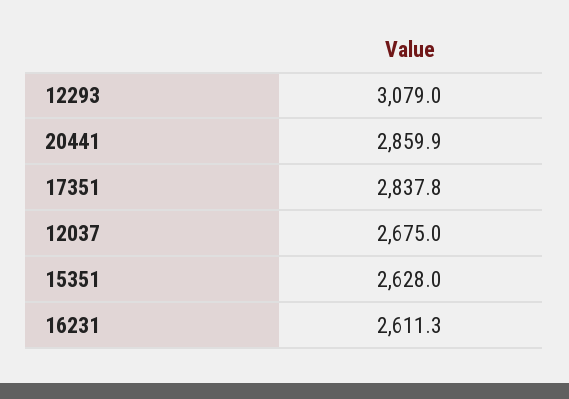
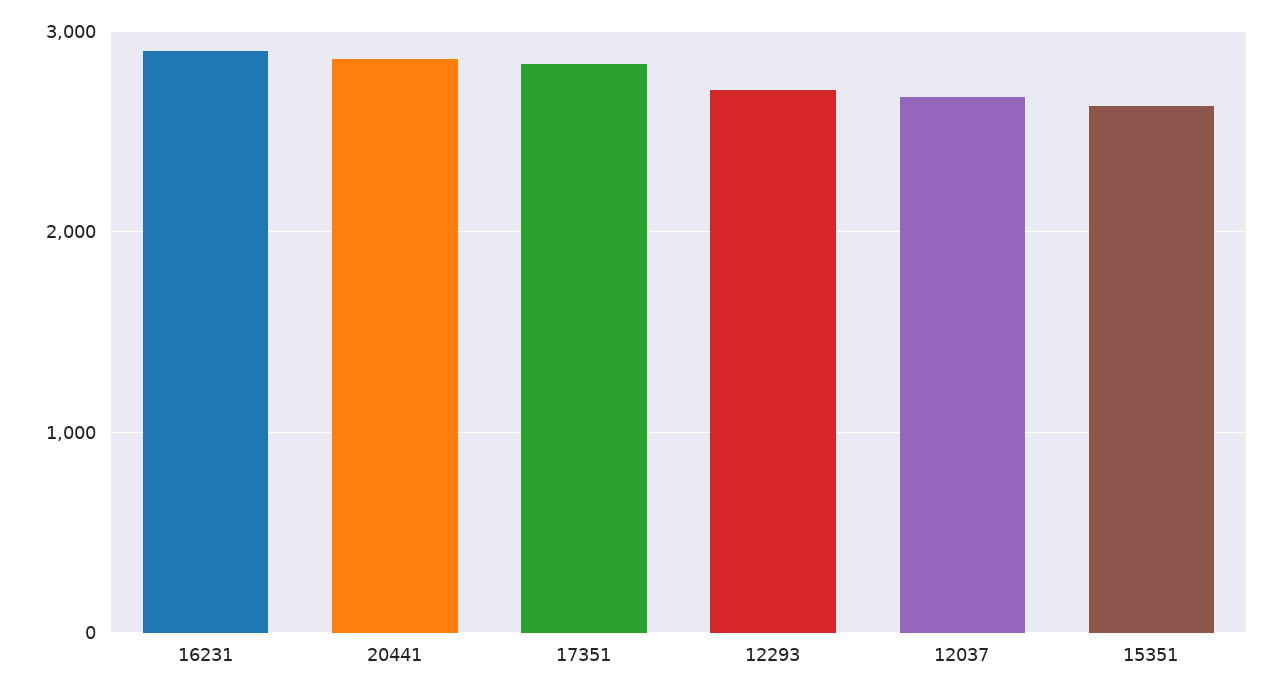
12293: 3079 -> 2700
16231: 2611.3 -> 2900

